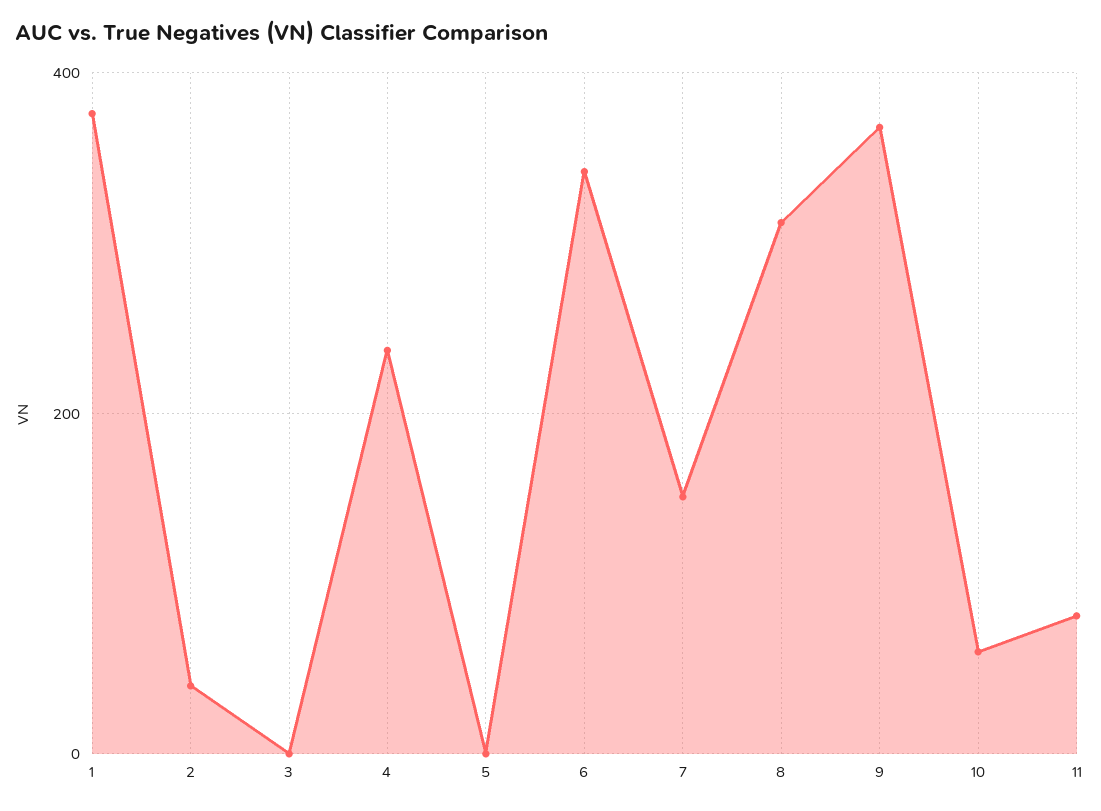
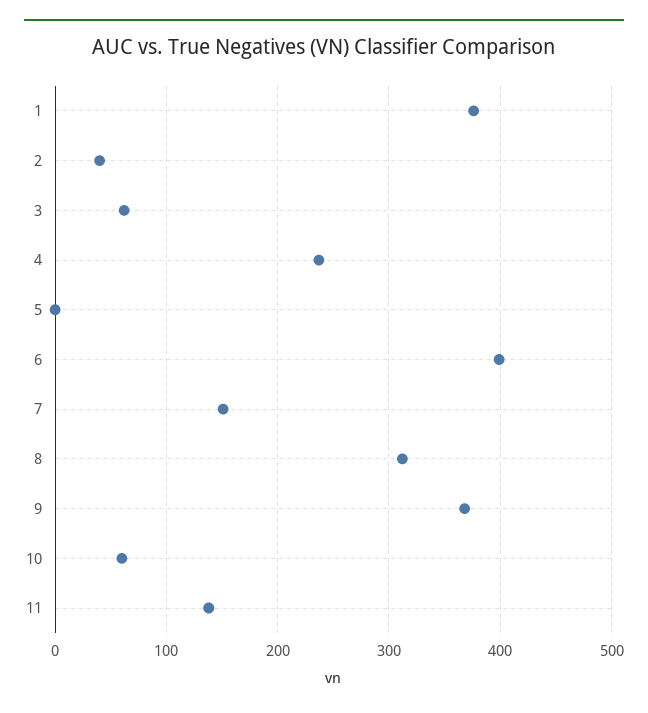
3: 0 -> 60
6: 340 -> 400
11: 80 -> 140

